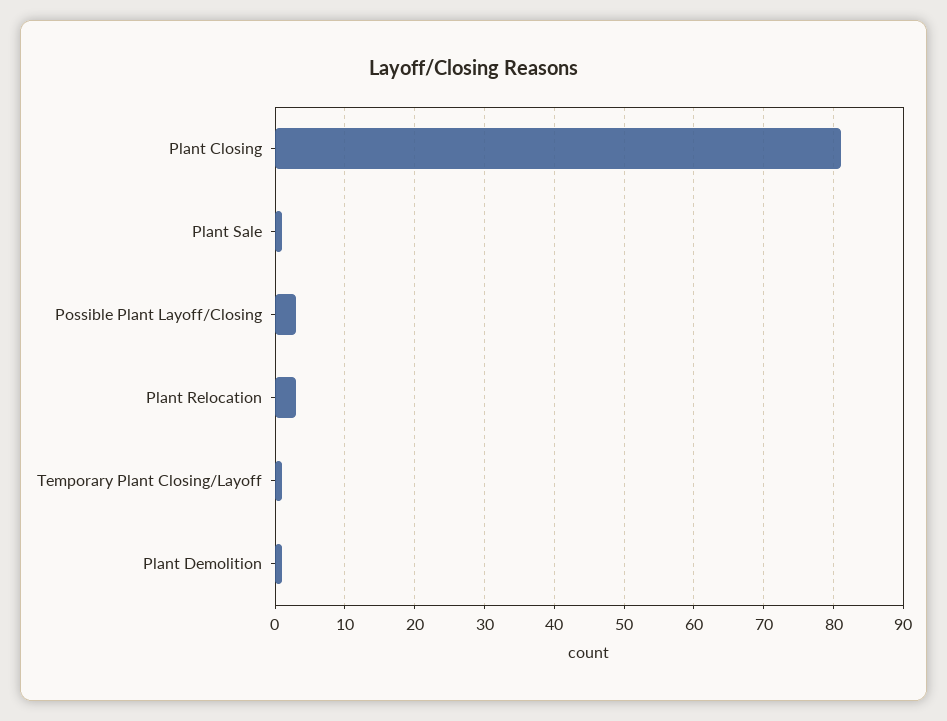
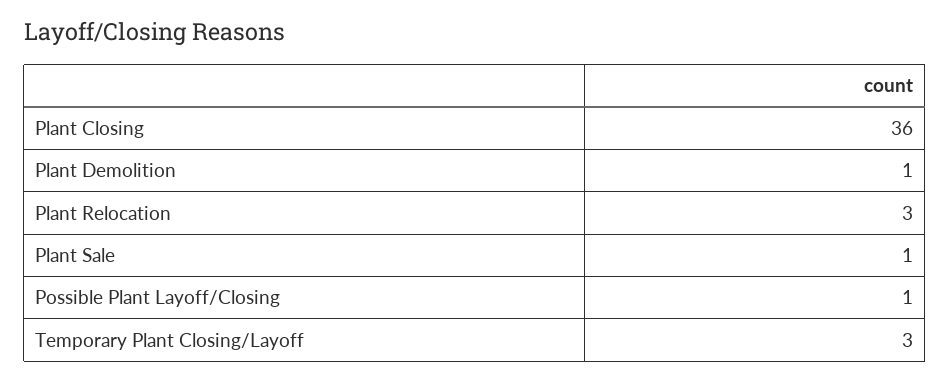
Plant Closing: 81 -> 36
Possible Plant Layoff/Closing: 3 -> 1
Temporary Plant Closing/Layoff: 1 -> 3

